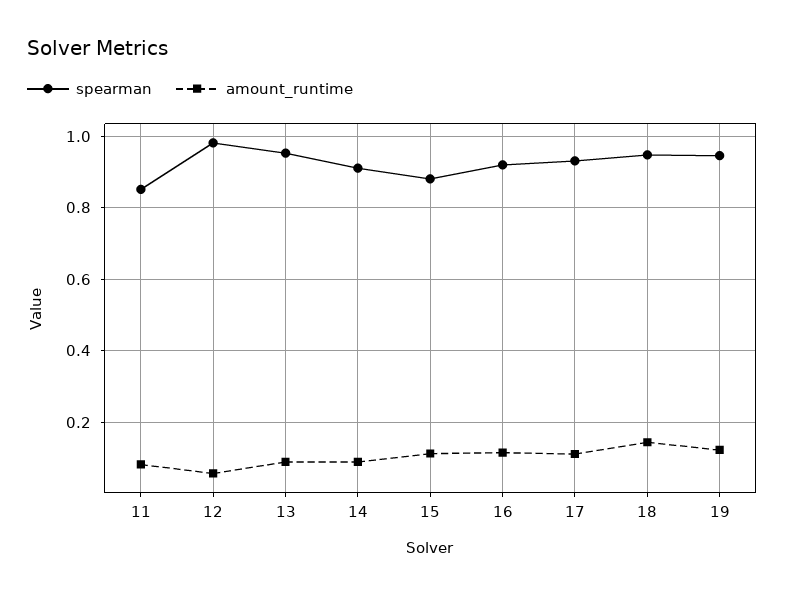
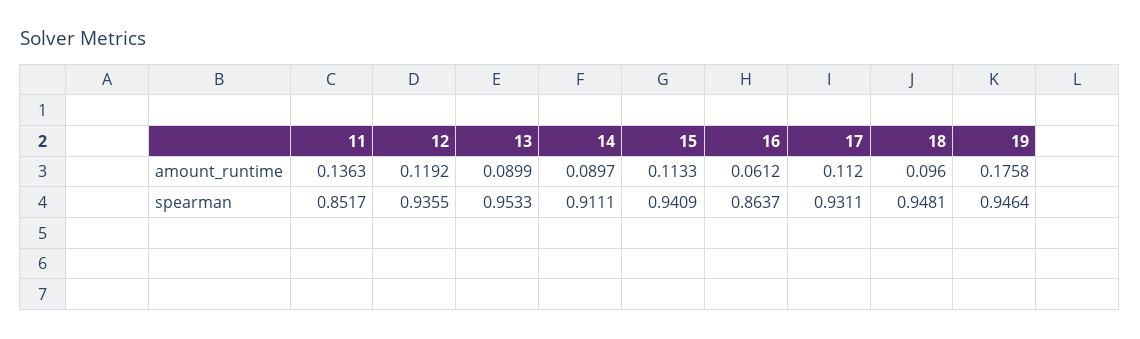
amount_runtime, 11: 0.08 -> 0.1363
spearman, 12: 0.98 -> 0.9355
amount_runtime, 12: 0.06 -> 0.1192
spearman, 15: 0.88 -> 0.9409
spearman, 16: 0.92 -> 0.8637
amount_runtime, 16: 0.12 -> 0.0612
amount_runtime, 18: 0.14 -> 0.096
amount_runtime, 19: 0.12 -> 0.1758

